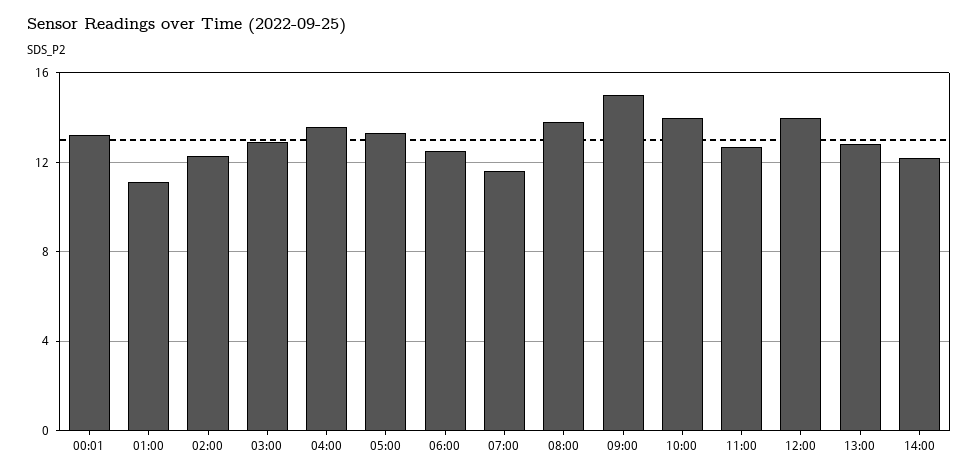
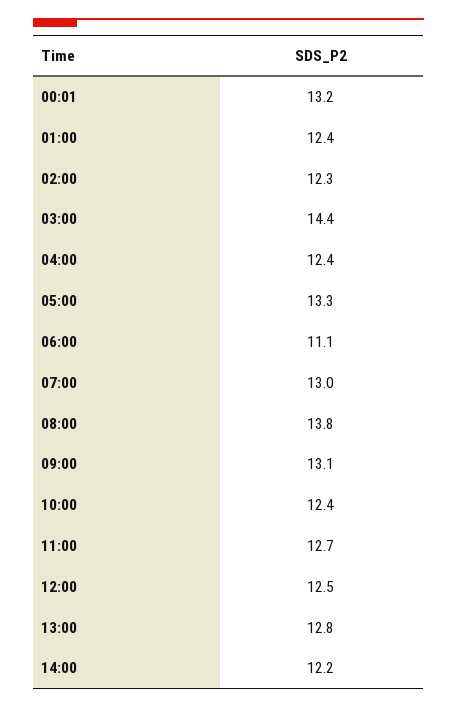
01:00: 11 -> 12.4
03:00: 13 -> 14.4
04:00: 13.5 -> 12.4
06:00: 12.5 -> 11.1
07:00: 11.5 -> 13
09:00: 15 -> 13.1
10:00: 14 -> 12.4
12:00: 14 -> 12.5

